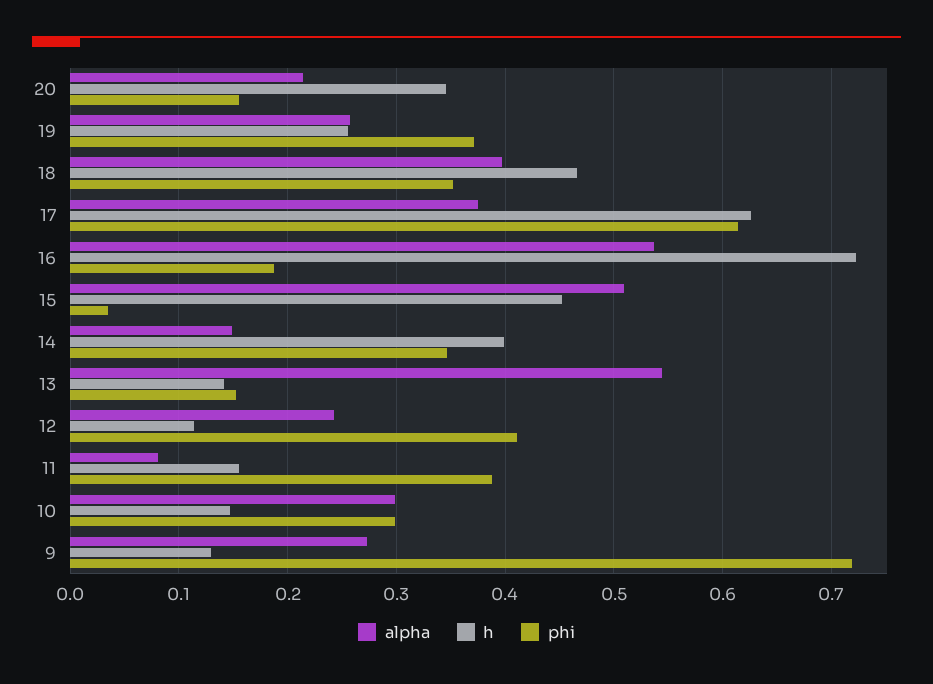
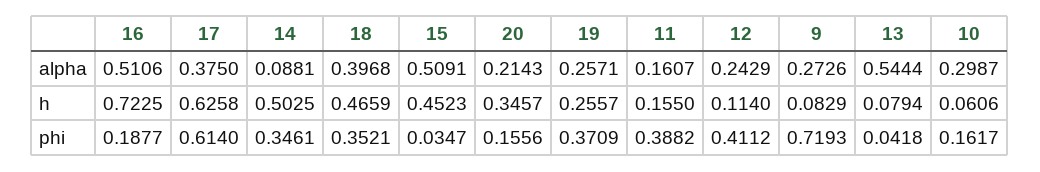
alpha, 16: 0.54 -> 0.5106
alpha, 14: 0.15 -> 0.0881
h, 14: 0.4 -> 0.5025
h, 13: 0.14 -> 0.0794
phi, 13: 0.15 -> 0.0418
alpha, 11: 0.08 -> 0.1607
h, 10: 0.15 -> 0.0606
phi, 10: 0.3 -> 0.1617
h, 9: 0.13 -> 0.0829

